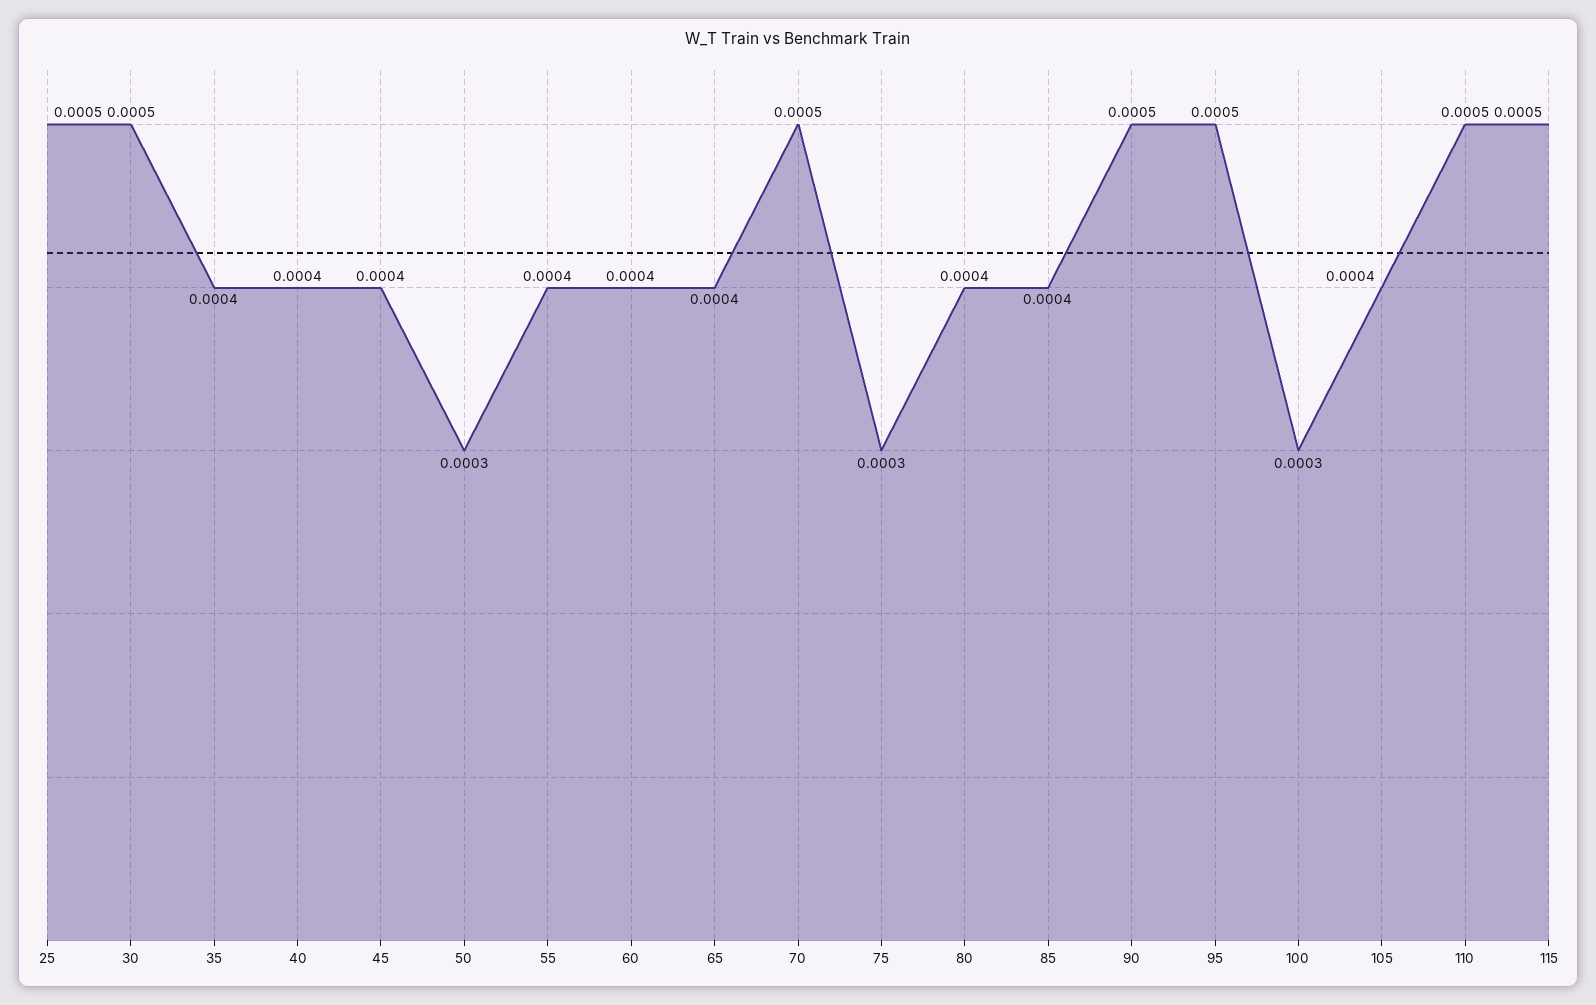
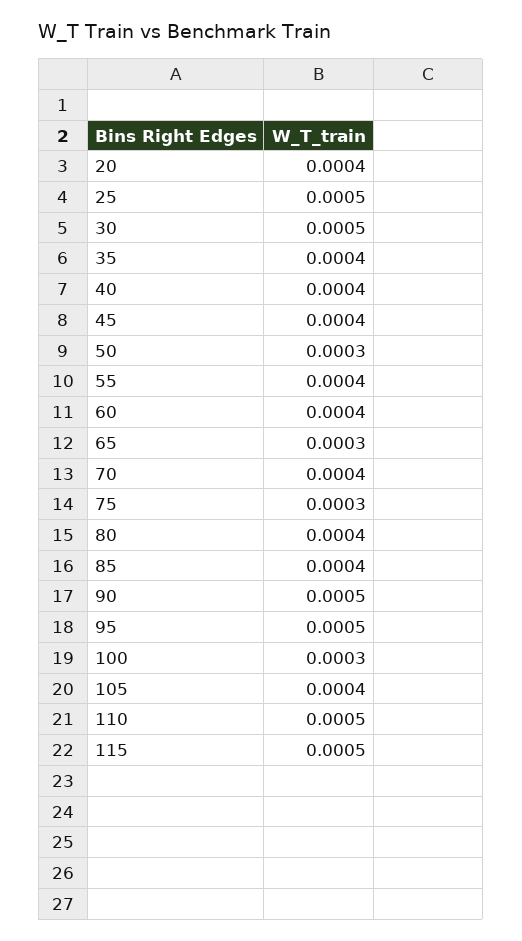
65: 0.0004 -> 0.0003
70: 0.0005 -> 0.0004
20: none -> 0.0004

